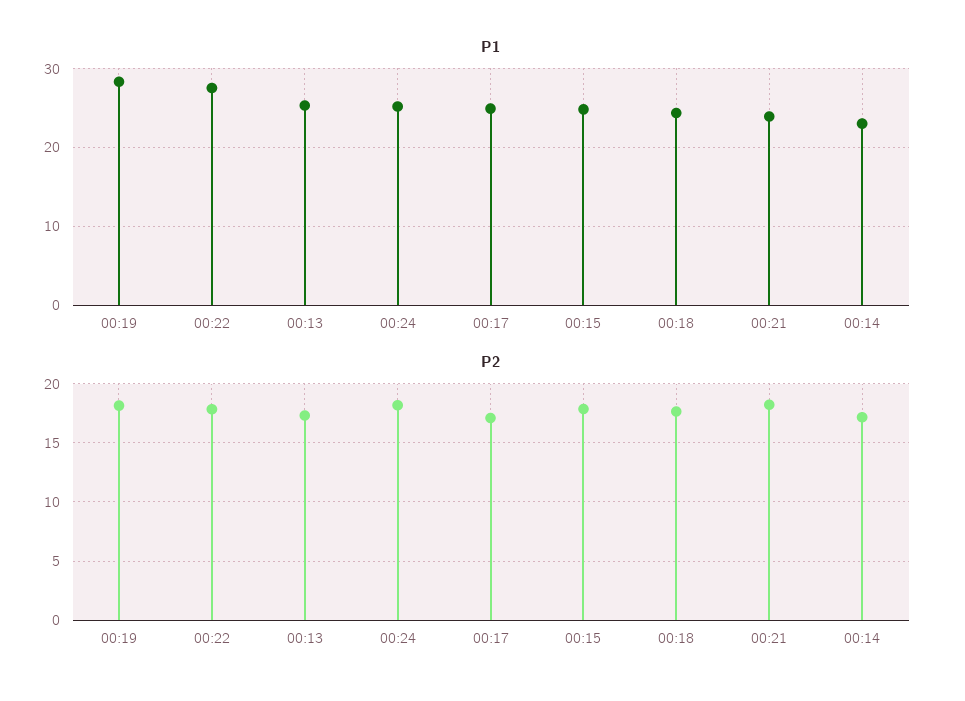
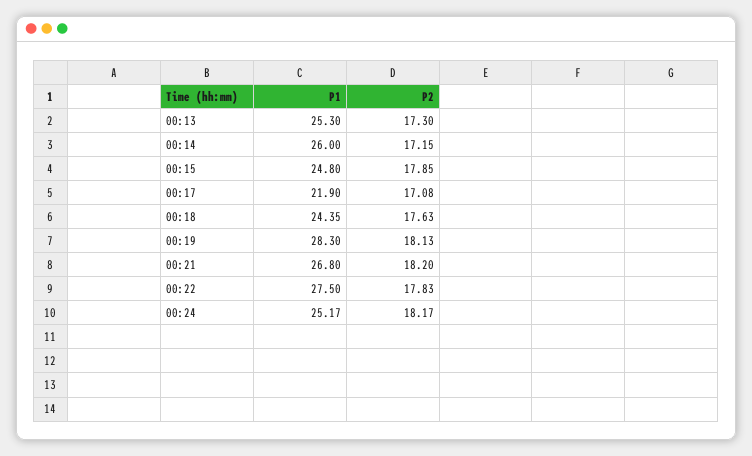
P1, 00:17: 25 -> 21.9
P1, 00:21: 24 -> 26.8
P1, 00:14: 23 -> 26

